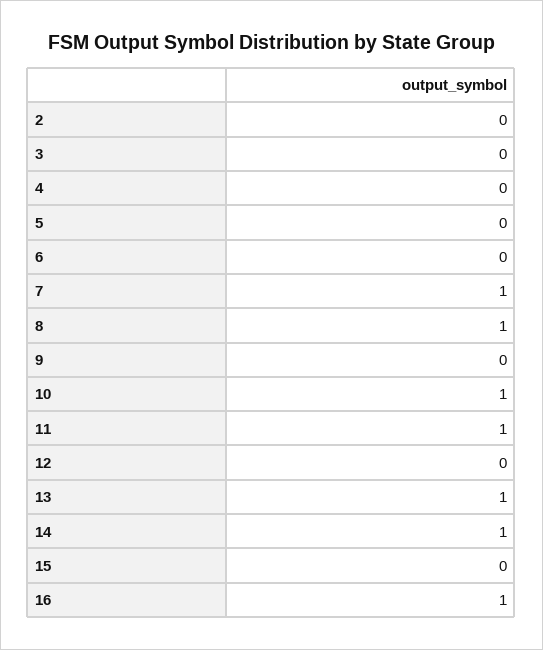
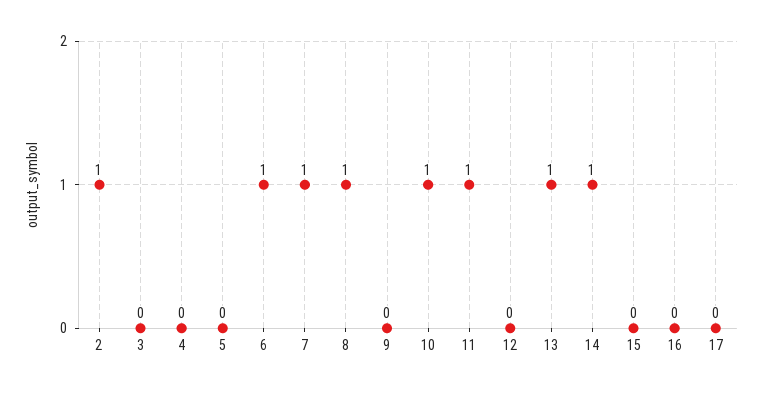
2: 0 -> 1
6: 0 -> 1
16: 1 -> 0
17: none -> 0

